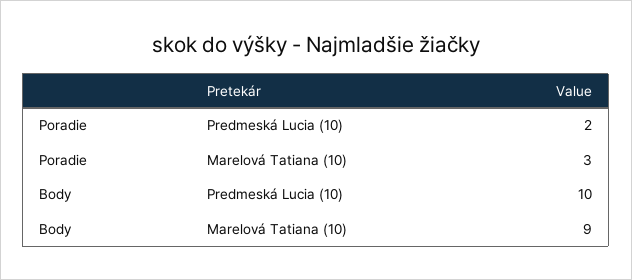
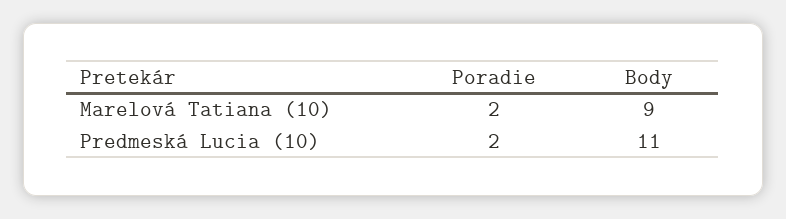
Poradie, Marelová Tatiana (10): 3 -> 2
Body, Predmeská Lucia (10): 10 -> 11

